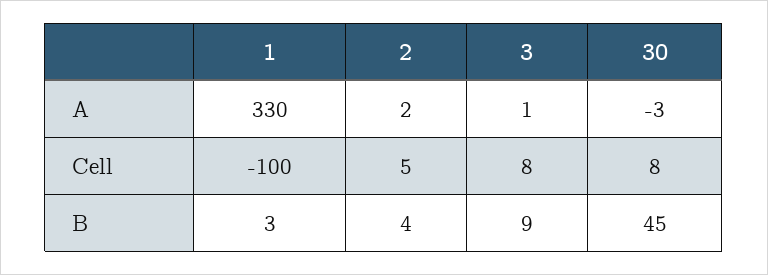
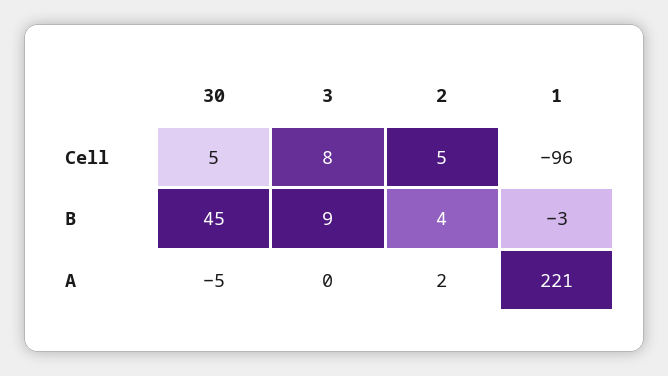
1, A: 330 -> 221
3, A: 1 -> 0
30, A: -3 -> -5
1, Cell: -100 -> -96
30, Cell: 8 -> 5
1, B: 3 -> -3

